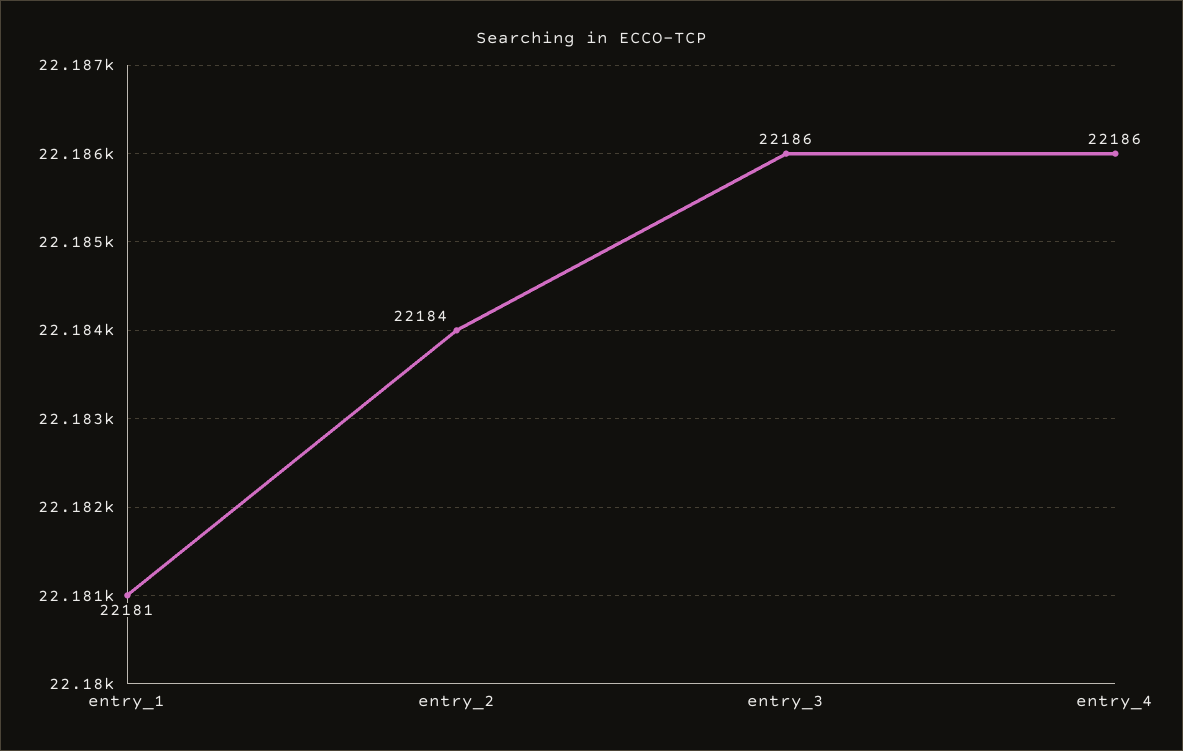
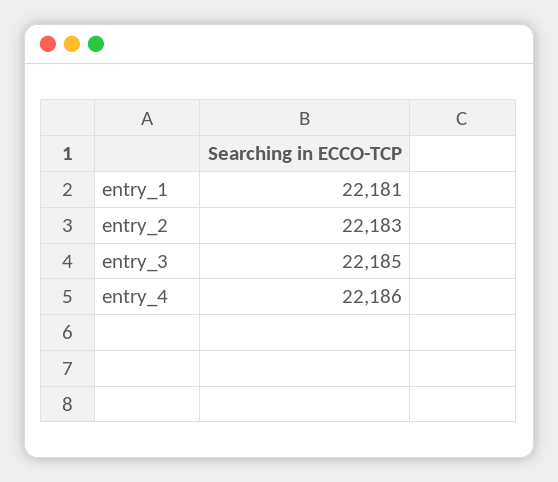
entry_2: 22184 -> 22183
entry_3: 22186 -> 22185

